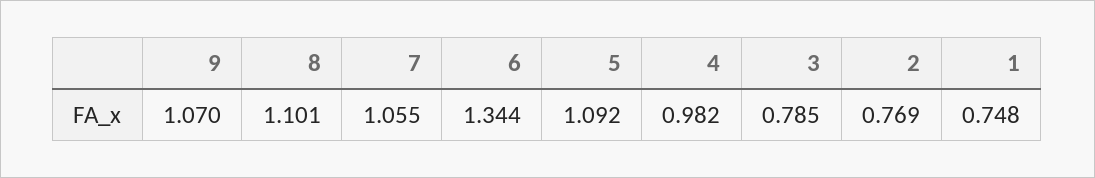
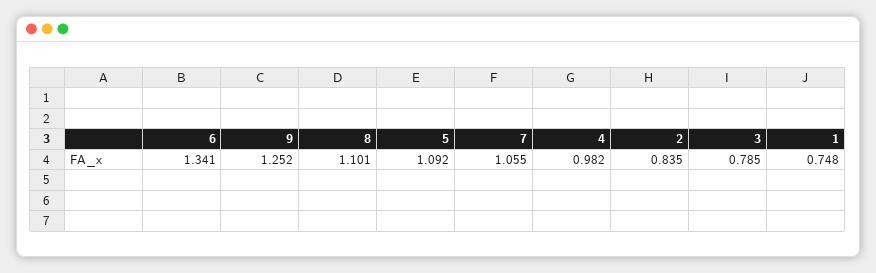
9: 1.07 -> 1.252
6: 1.344 -> 1.341
2: 0.769 -> 0.835

